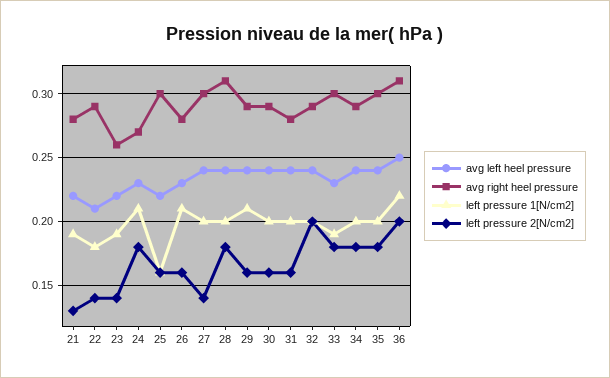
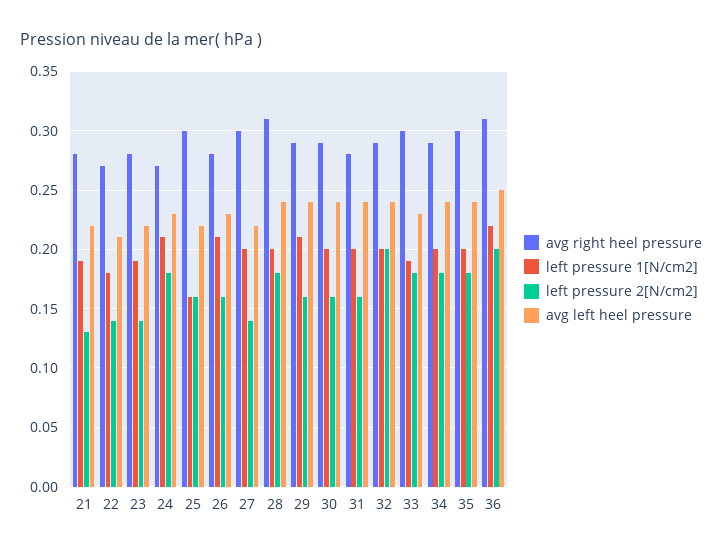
avg right heel pressure, 22: 0.29 -> 0.27
avg right heel pressure, 23: 0.26 -> 0.28
avg left heel pressure, 27: 0.24 -> 0.22

